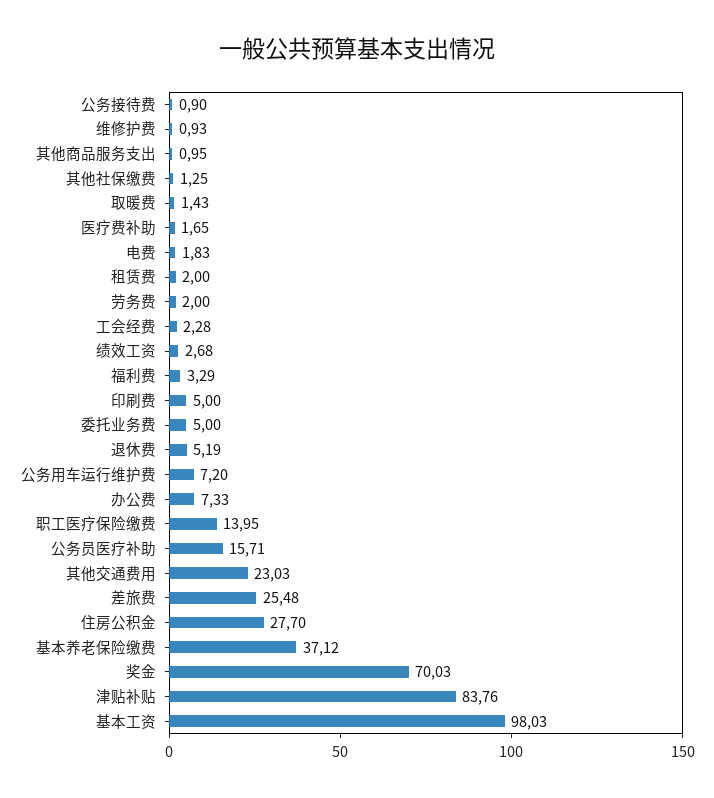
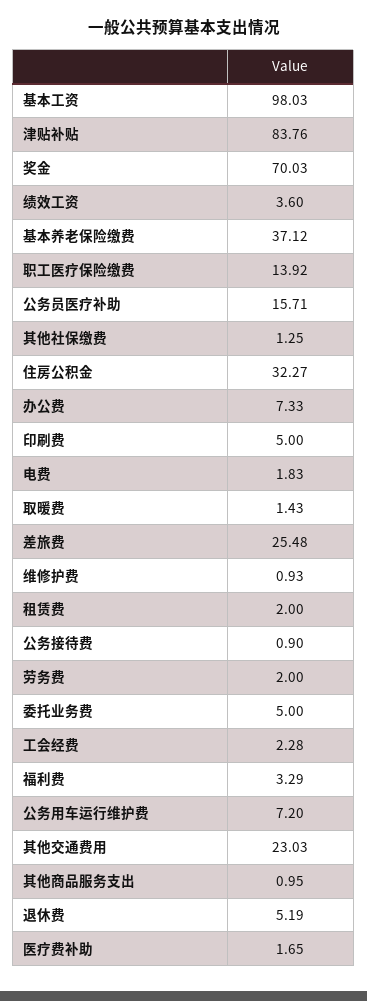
绩效工资: 2.68 -> 3.6
职工医疗保险缴费: 13.95 -> 13.92
住房公积金: 27.7 -> 32.27

